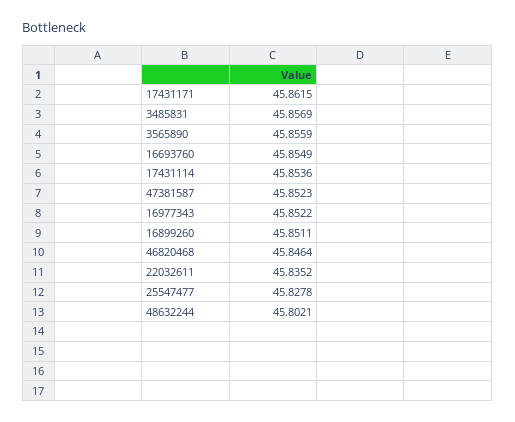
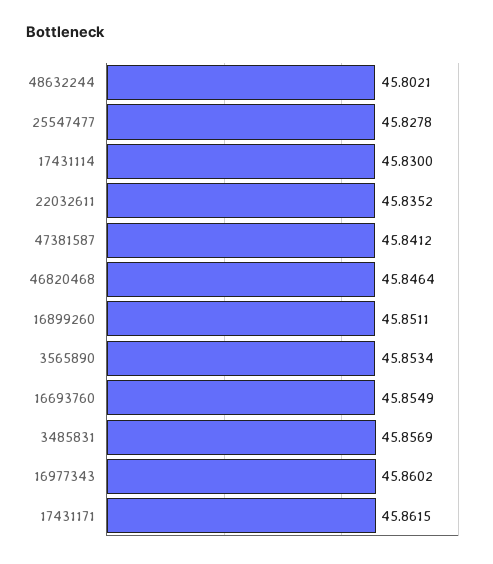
3565890: 45.8559 -> 45.8534
17431114: 45.8536 -> 45.83
47381587: 45.8523 -> 45.8412
16977343: 45.8522 -> 45.8602

